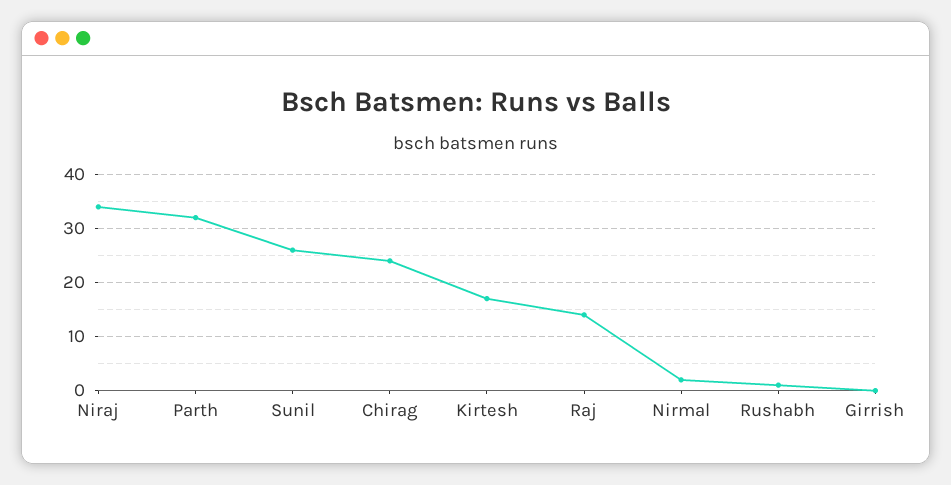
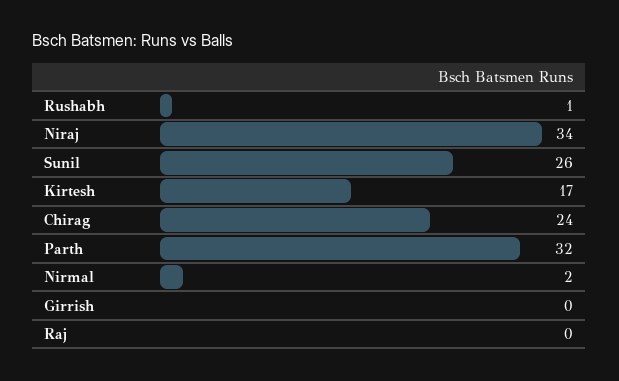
Raj: 15 -> 0

